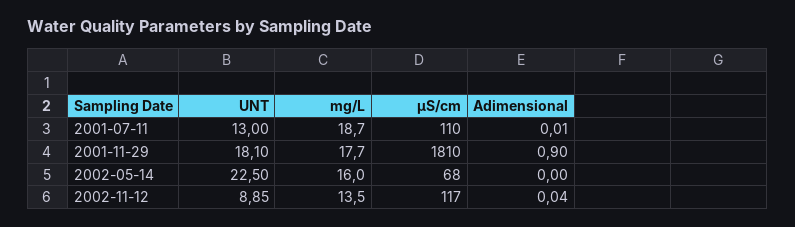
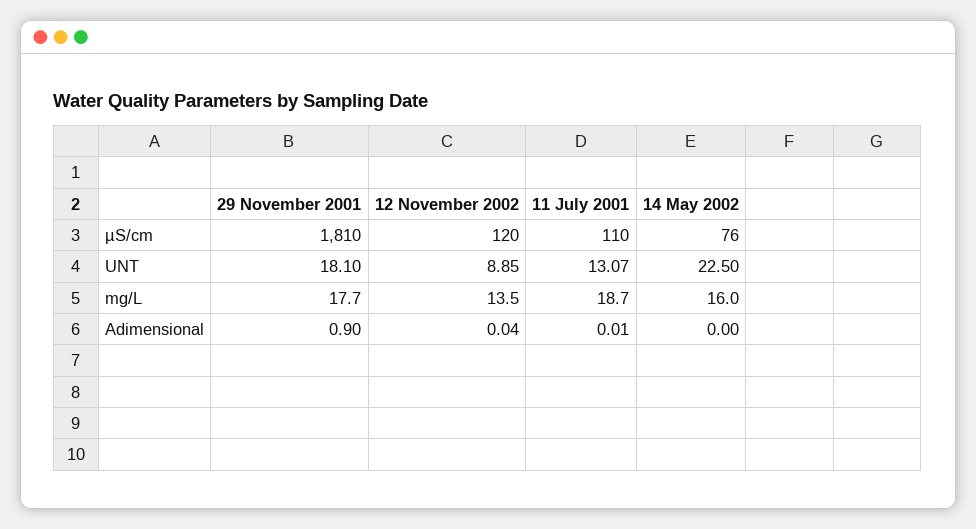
UNT, 2001-07-11: 13 -> 13.07
µS/cm, 2002-05-14: 68 -> 76
µS/cm, 2002-11-12: 117 -> 120

